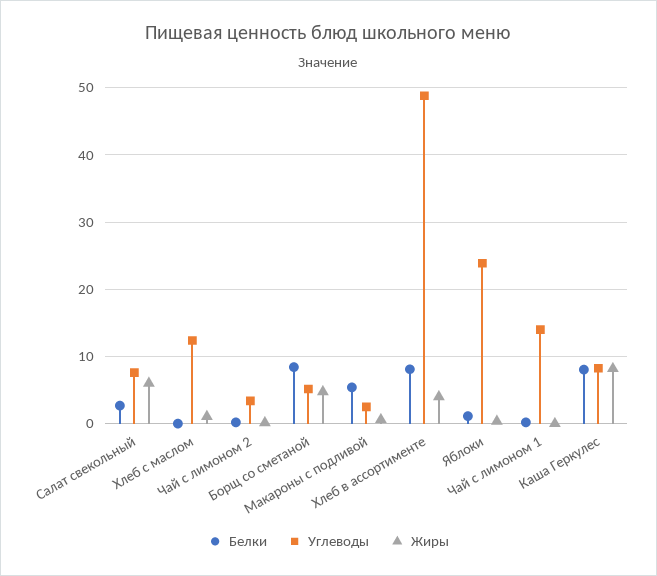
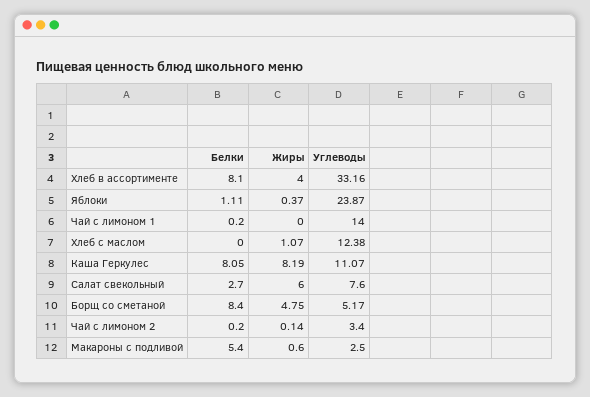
Углеводы, Хлеб в ассортименте: 49 -> 33.16
Углеводы, Каша Геркулес: 8 -> 11.07

